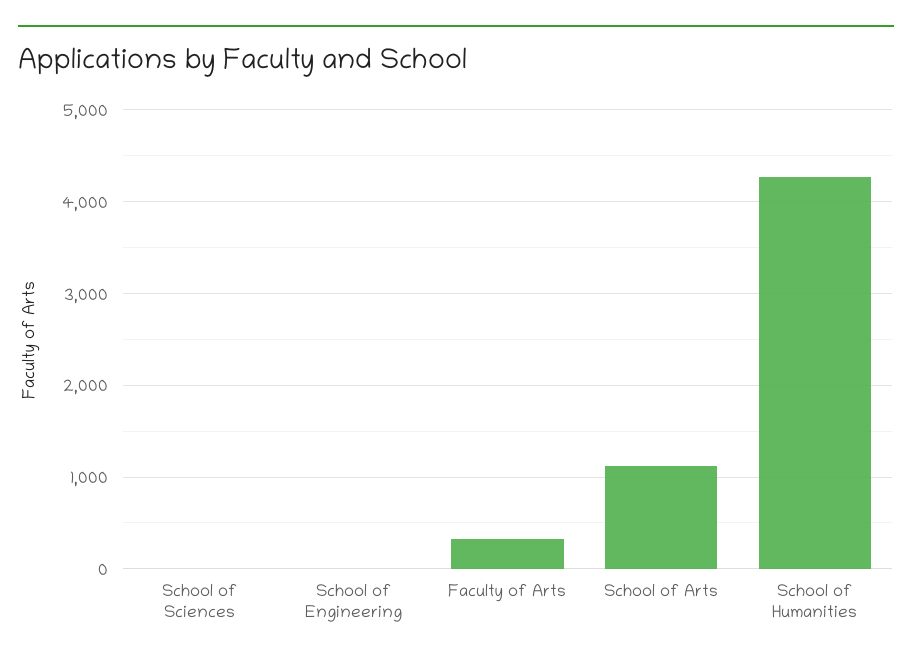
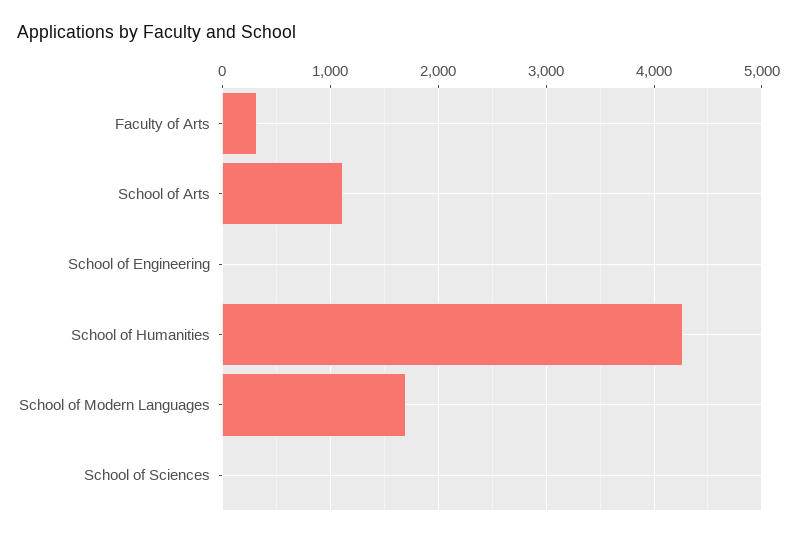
School of Modern Languages: none -> 1700

